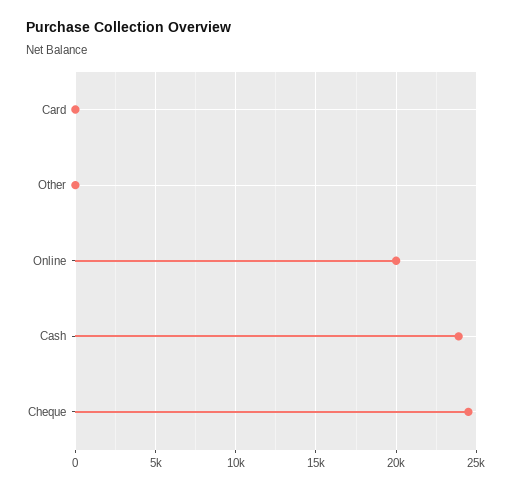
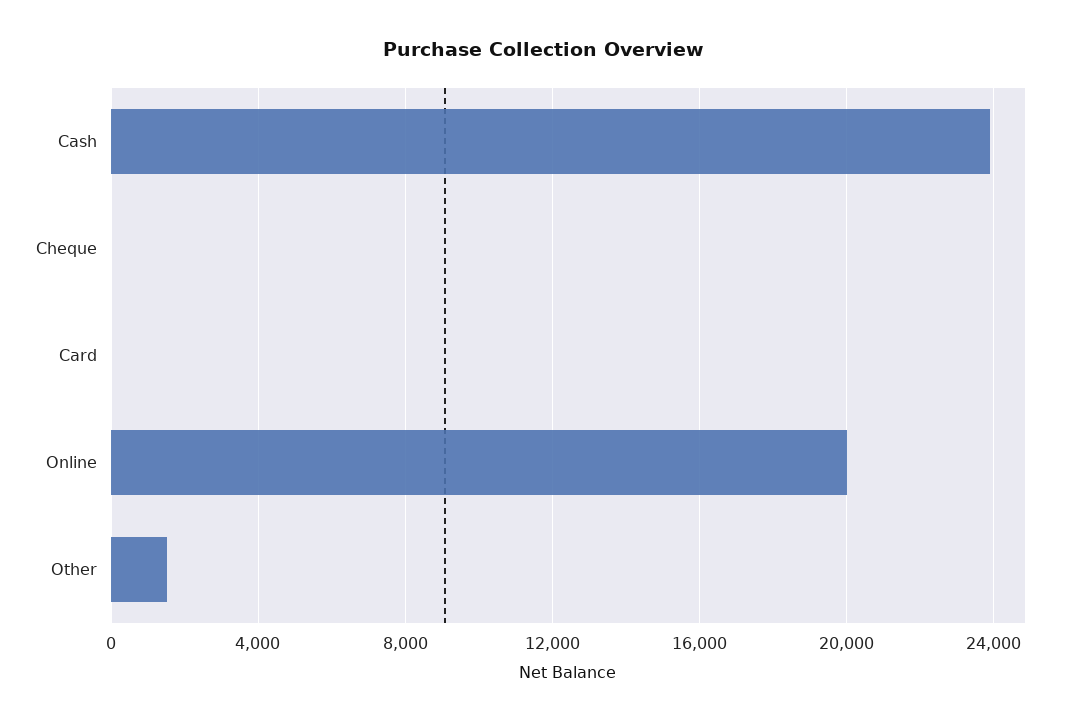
Other: 0 -> 1500
Cheque: 24500 -> 0

